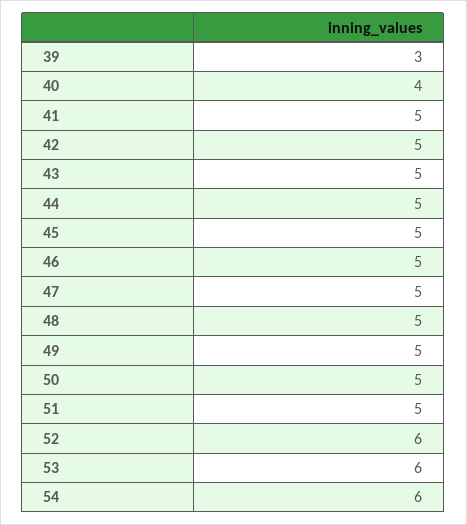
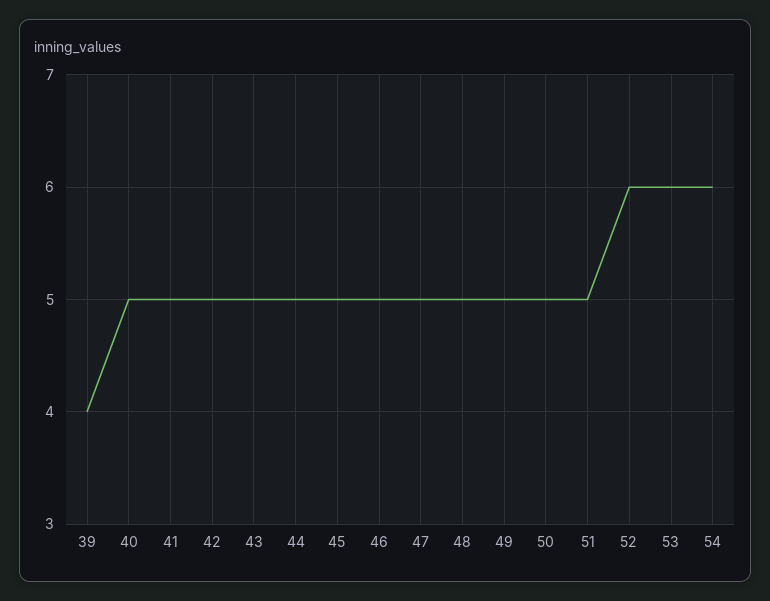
39: 3 -> 4
40: 4 -> 5

